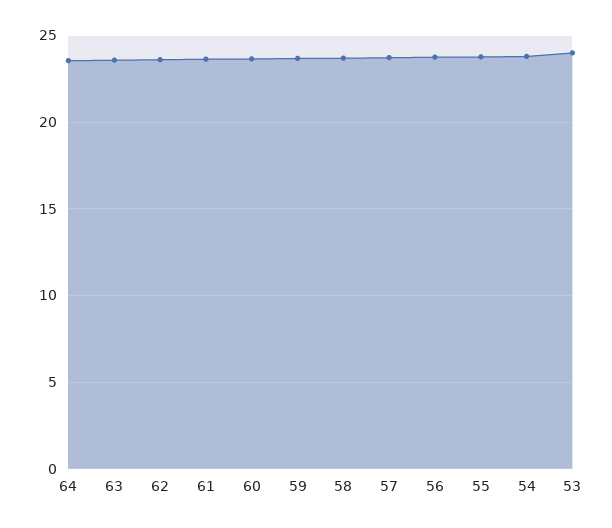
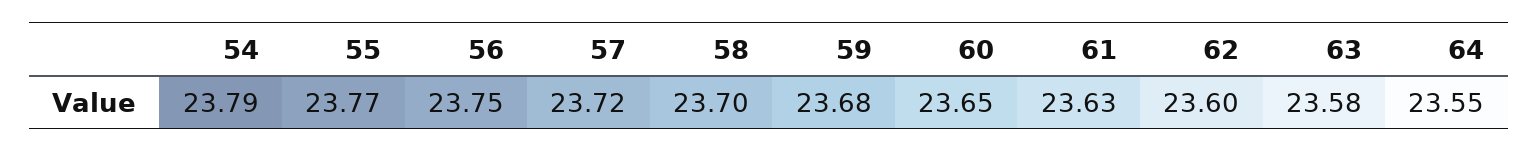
53: 24 -> none

